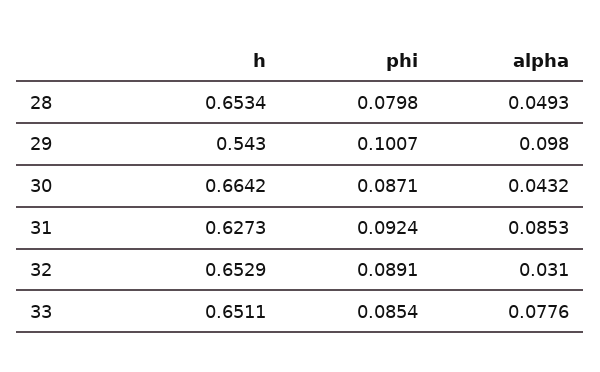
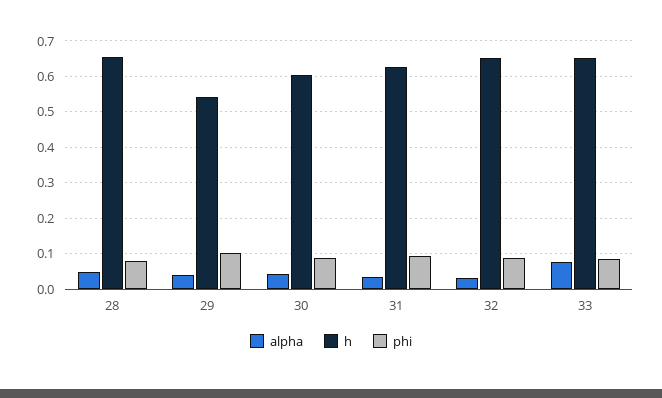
alpha, 29: 0.098 -> 0.04
h, 30: 0.6642 -> 0.6
alpha, 31: 0.0853 -> 0.04

